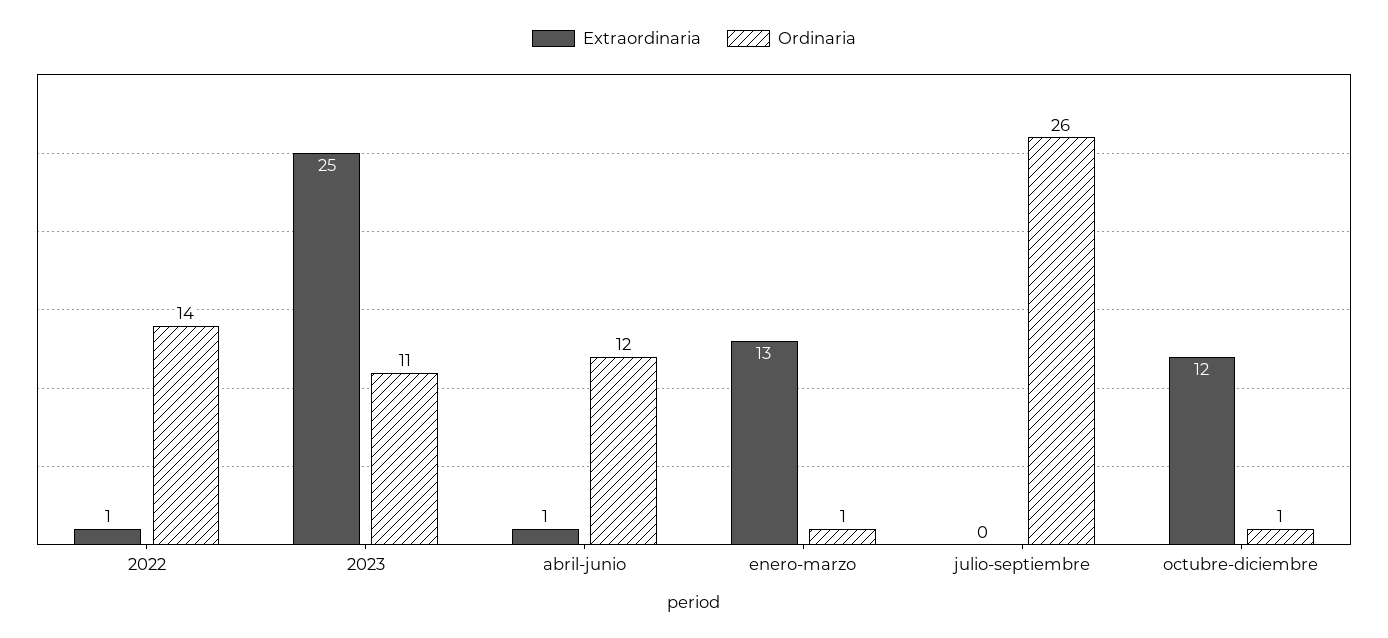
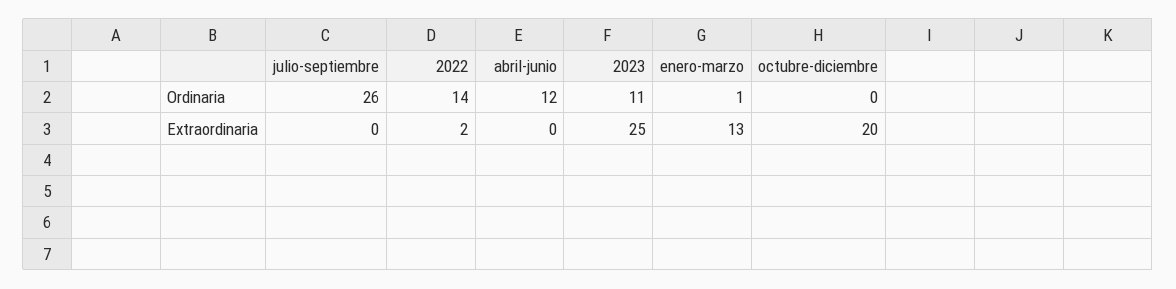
Extraordinaria, 2022: 1 -> 2
Extraordinaria, abril-junio: 1 -> 0
Extraordinaria, octubre-diciembre: 12 -> 20
Ordinaria, octubre-diciembre: 1 -> 0

